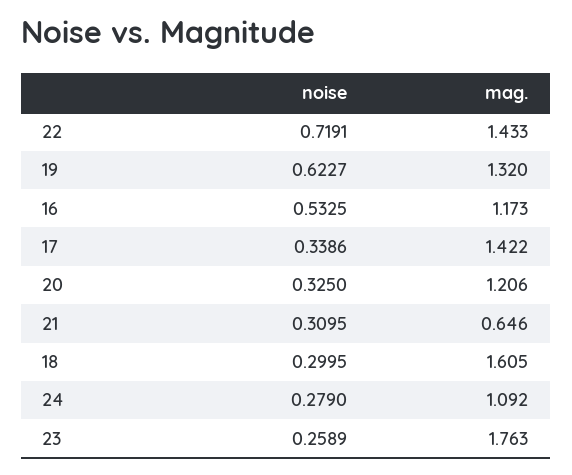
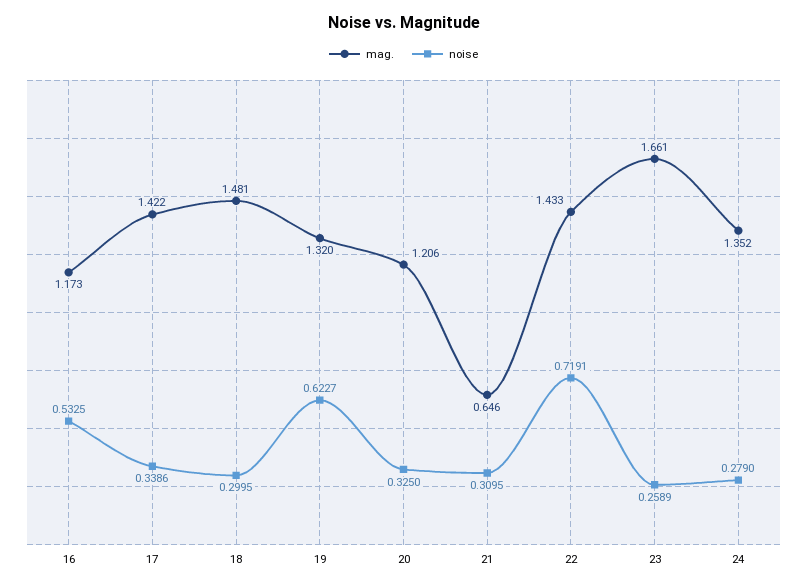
mag., 18: 1.605 -> 1.481
mag., 24: 1.092 -> 1.352
mag., 23: 1.763 -> 1.661

